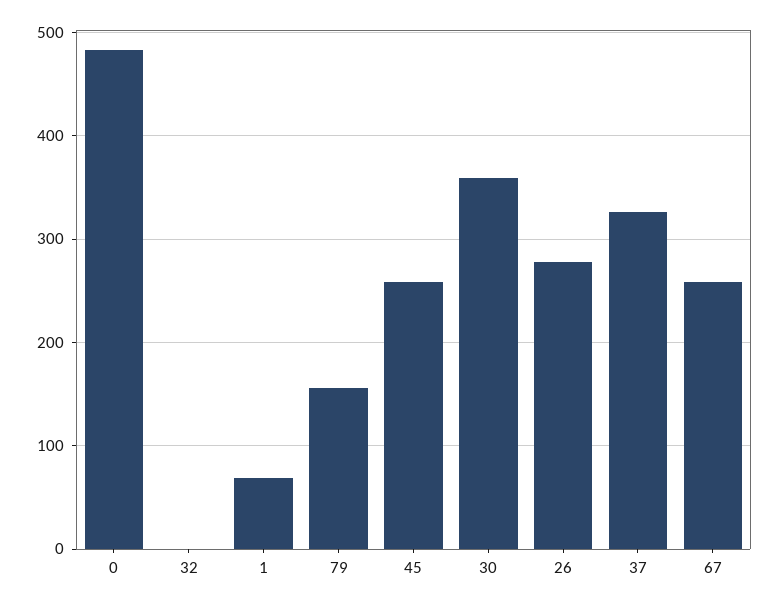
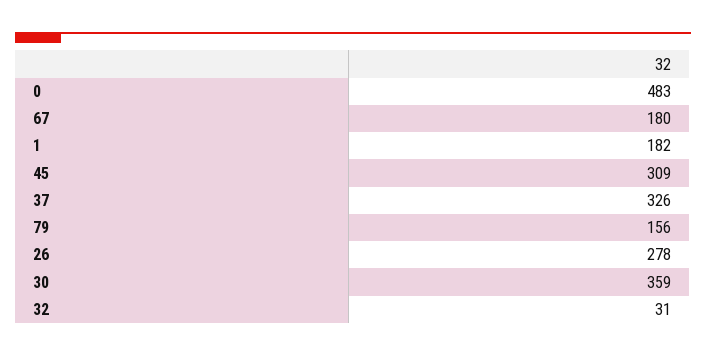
32: 0 -> 31
1: 70 -> 182
45: 260 -> 309
67: 260 -> 180

